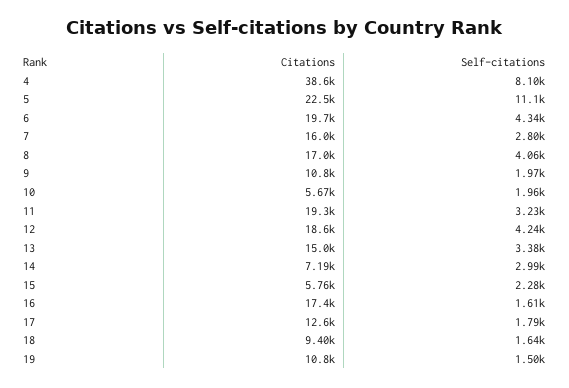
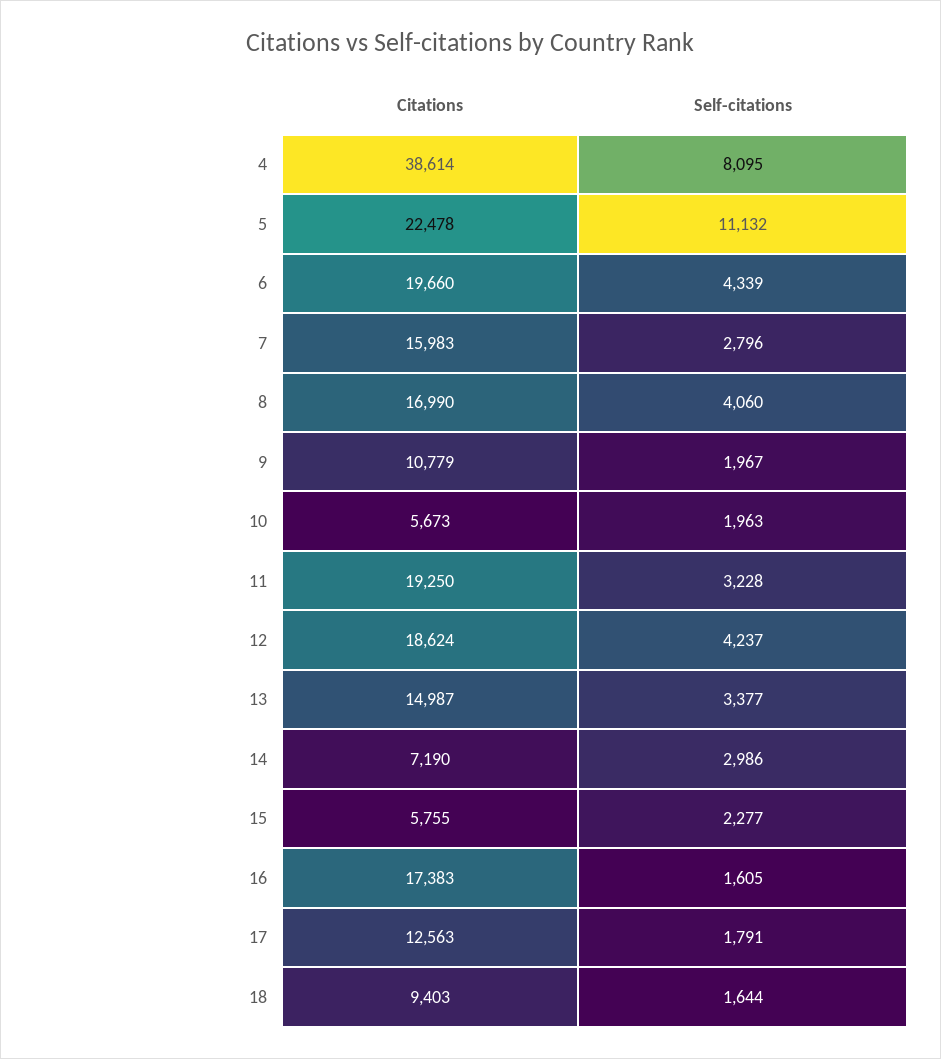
Citations, 19: 10800 -> none
Self-citations, 19: 1500 -> none

